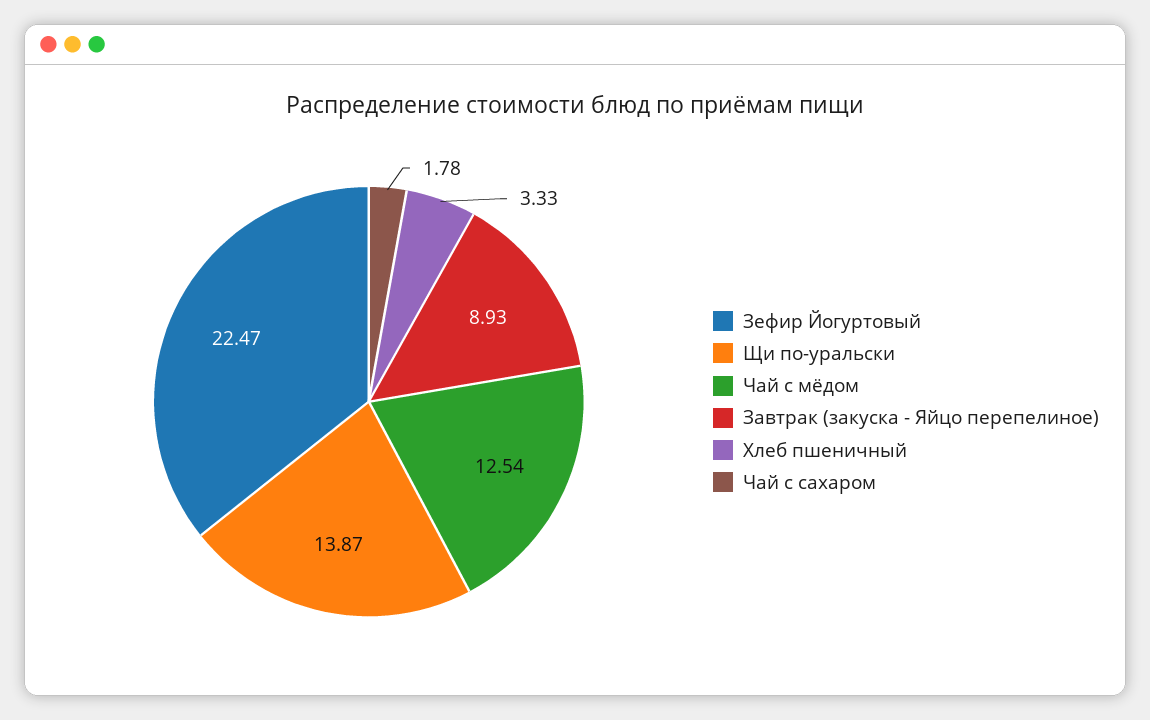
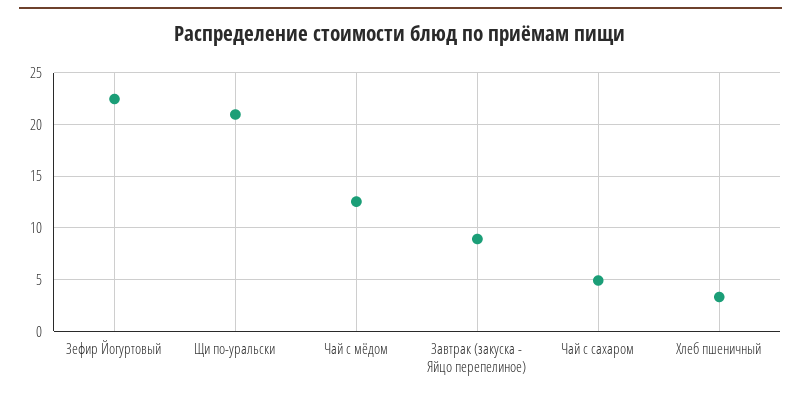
Щи по-уральски: 13.87 -> 21
Чай с сахаром: 1.78 -> 5

